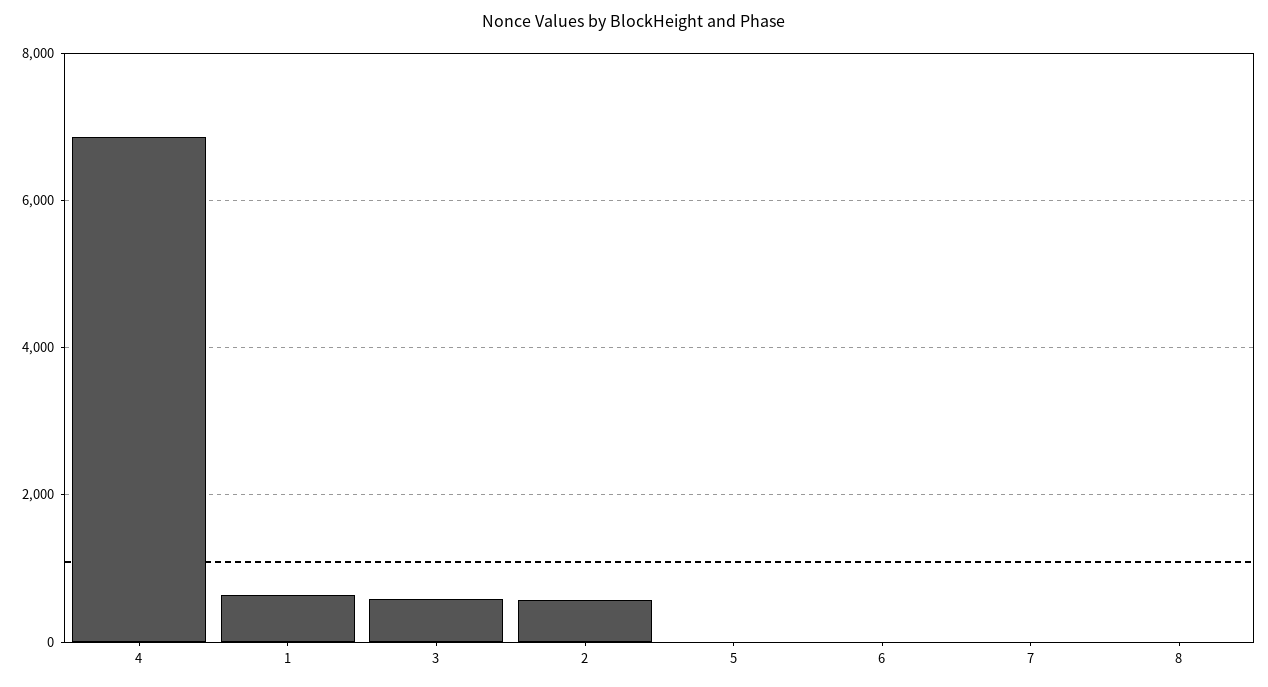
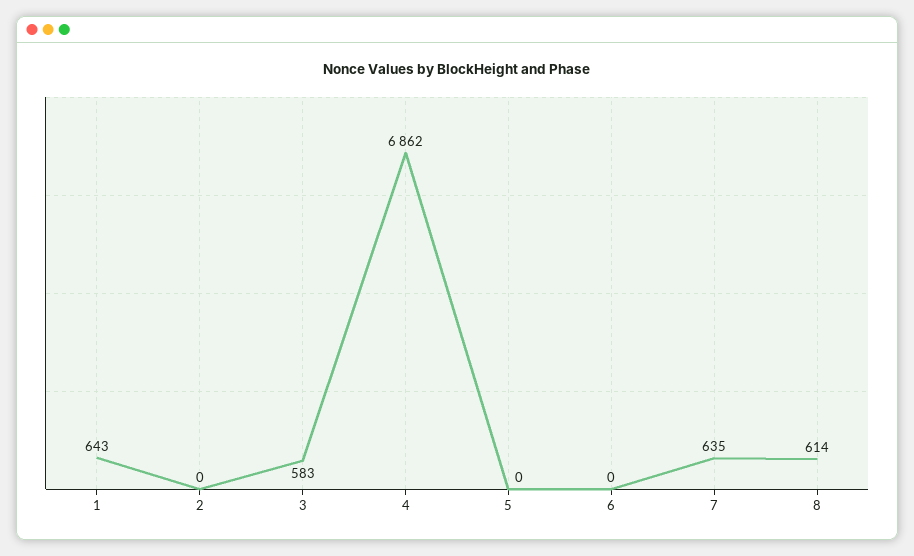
2: 600 -> 0
7: 0 -> 635
8: 0 -> 614

